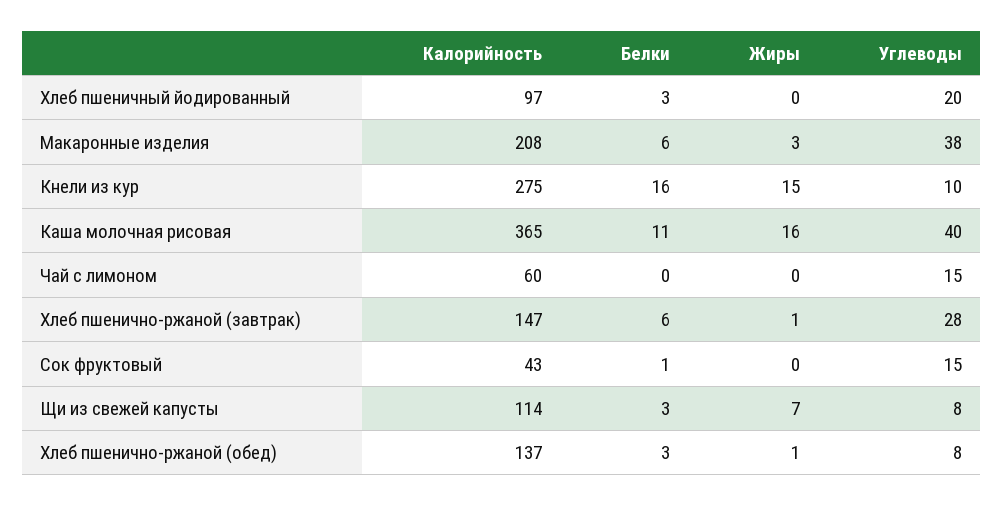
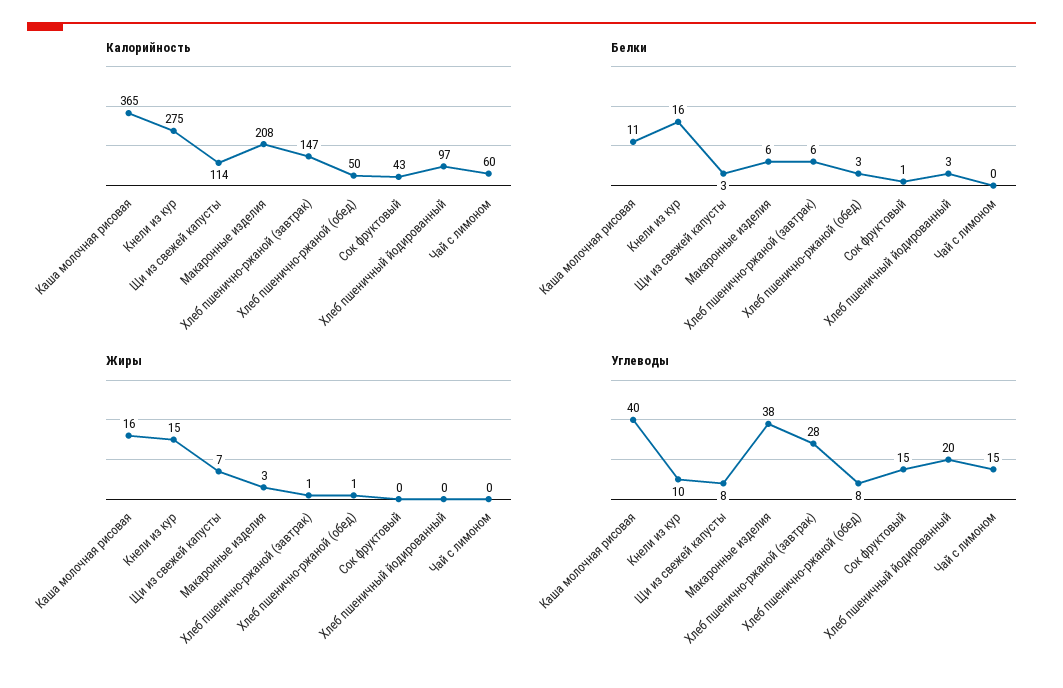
Калорийность, Хлеб пшенично-ржаной (обед): 137 -> 50

